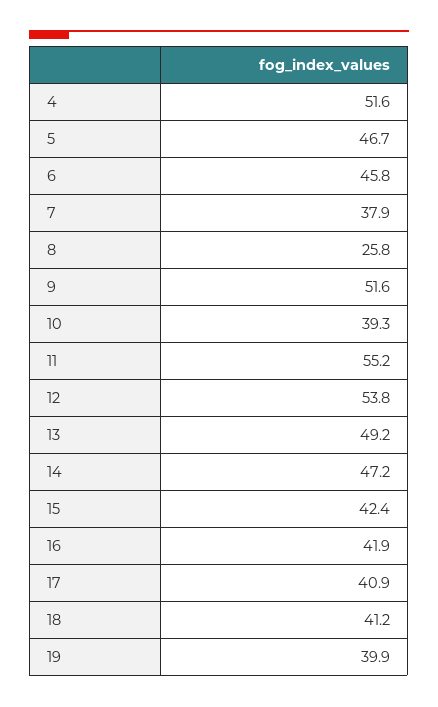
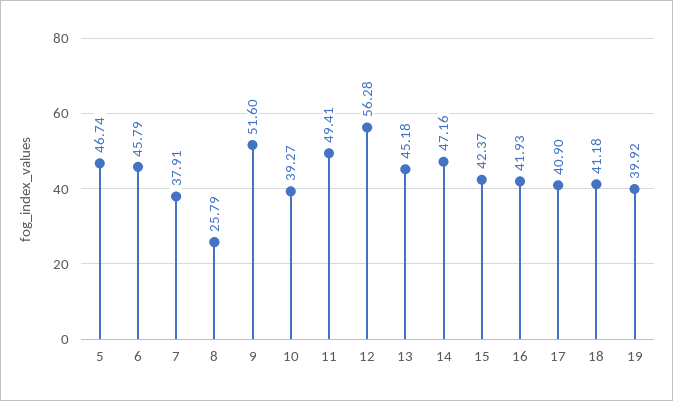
4: 51.6 -> none
11: 55.2 -> 49.41
12: 53.8 -> 56.28
13: 49.2 -> 45.18

